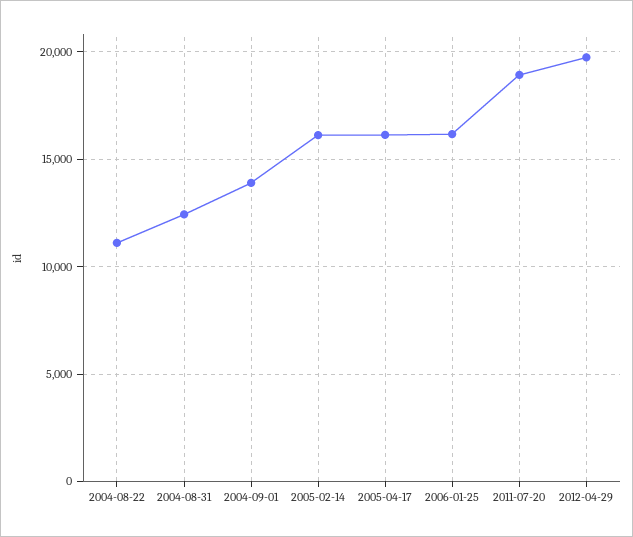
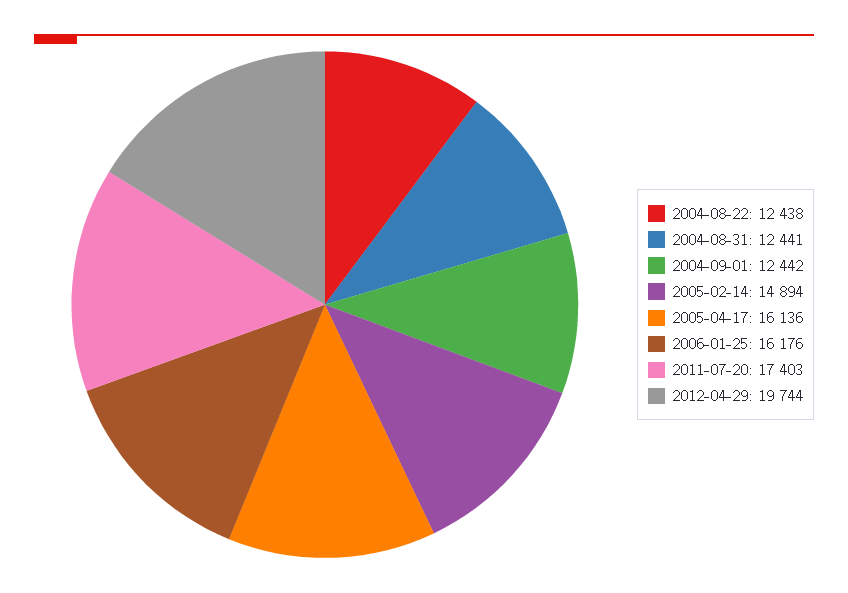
2004-08-22: 11000 -> 12438
2004-09-01: 14000 -> 12442
2005-02-14: 16000 -> 14894
2011-07-20: 19000 -> 17403

